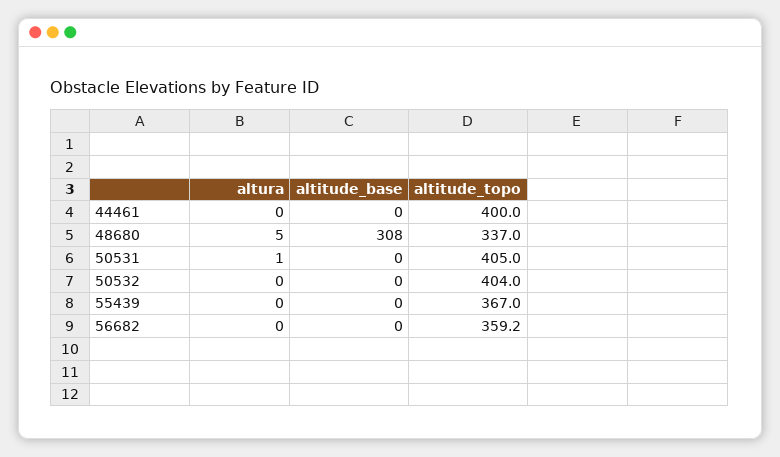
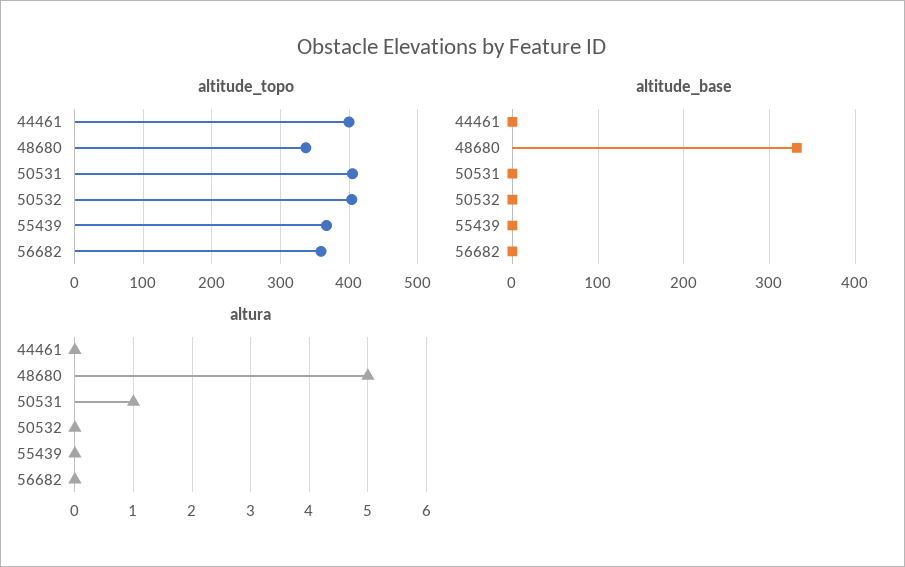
altitude_base, 48680: 308 -> 330

